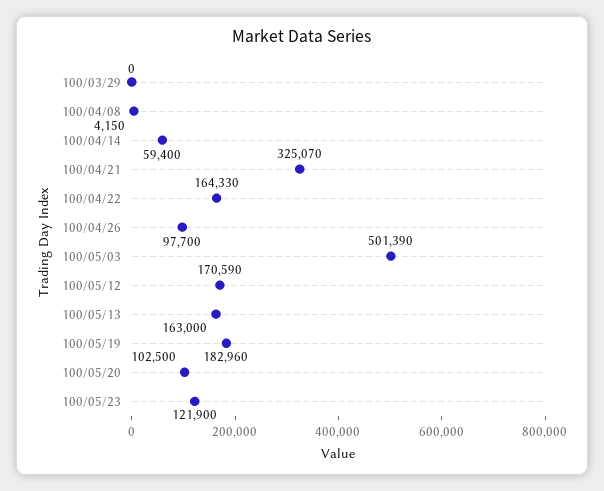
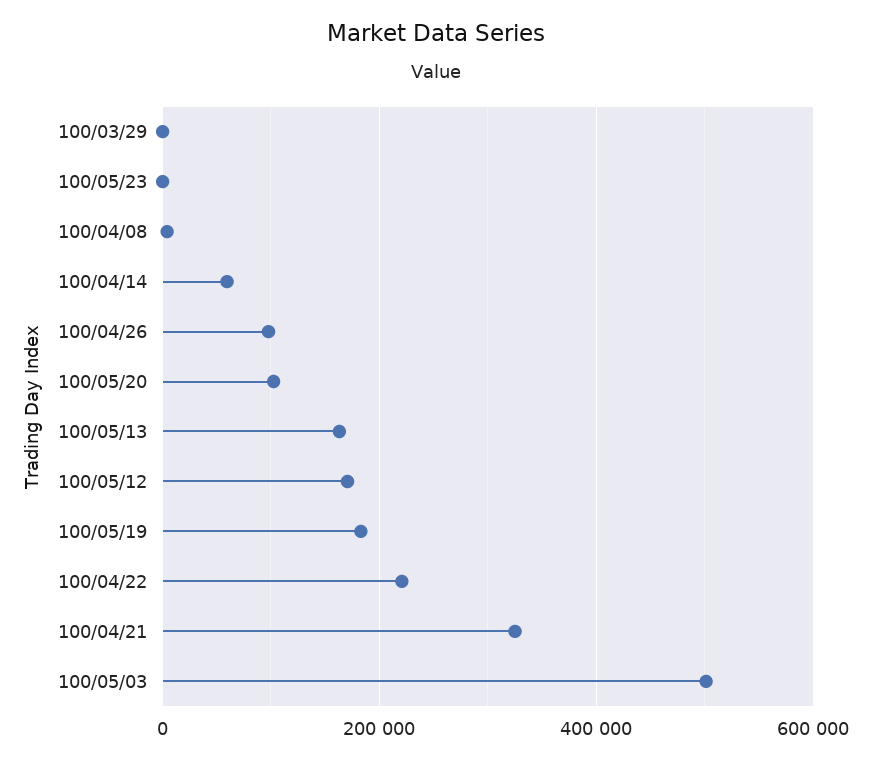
100/04/22: 164330 -> 220000
100/05/23: 121900 -> 0

